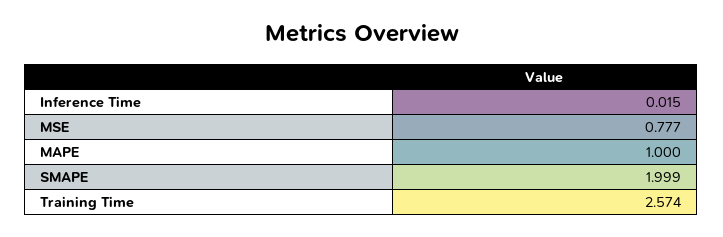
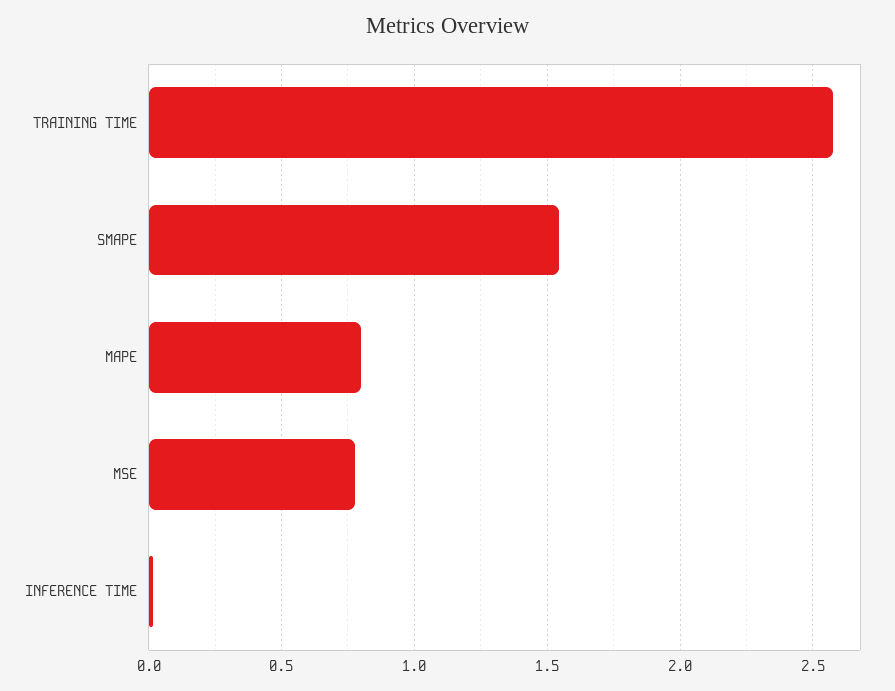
MAPE: 1 -> 0.8
SMAPE: 1.999 -> 1.55

